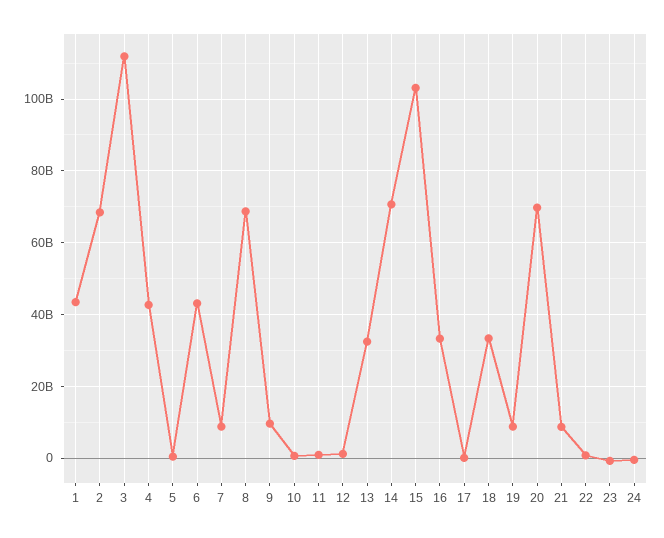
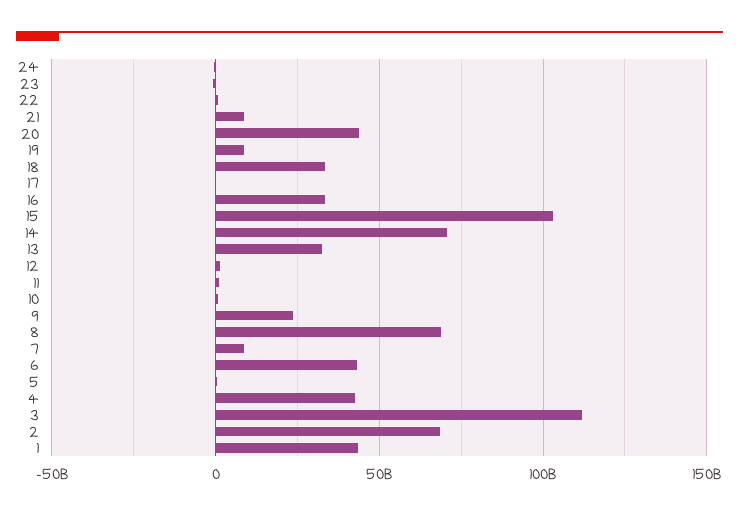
9: 10000000000 -> 25000000000
20: 70000000000 -> 45000000000

